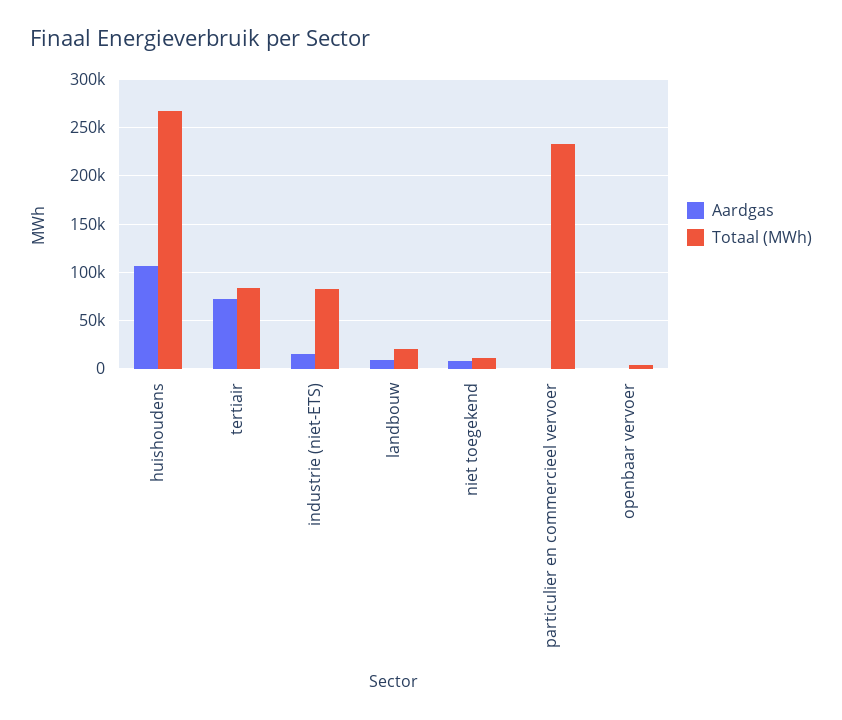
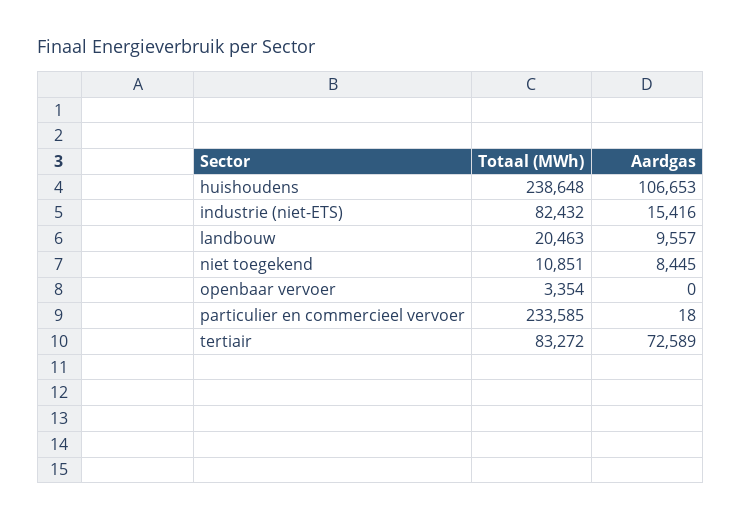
Totaal (MWh), huishoudens: 270000 -> 238648

